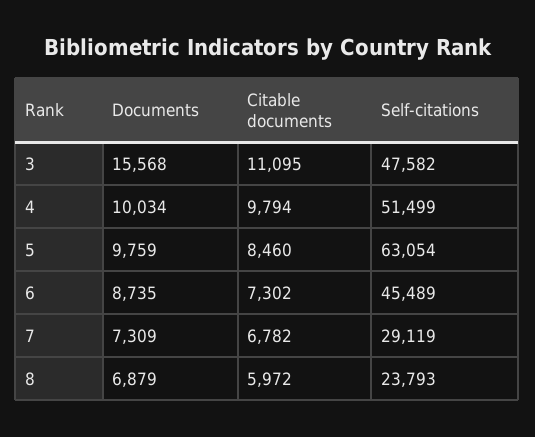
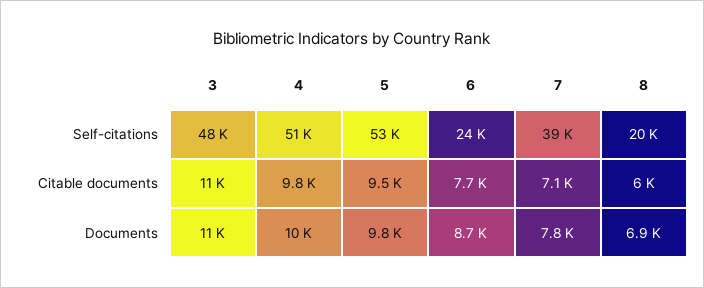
Documents, 3: 15568 -> 11000
Citable documents, 5: 8460 -> 9500
Self-citations, 5: 63054 -> 53000
Citable documents, 6: 7302 -> 7700
Self-citations, 6: 45489 -> 24000
Documents, 7: 7309 -> 7800
Citable documents, 7: 6782 -> 7100
Self-citations, 7: 29119 -> 39000
Self-citations, 8: 23793 -> 20000

